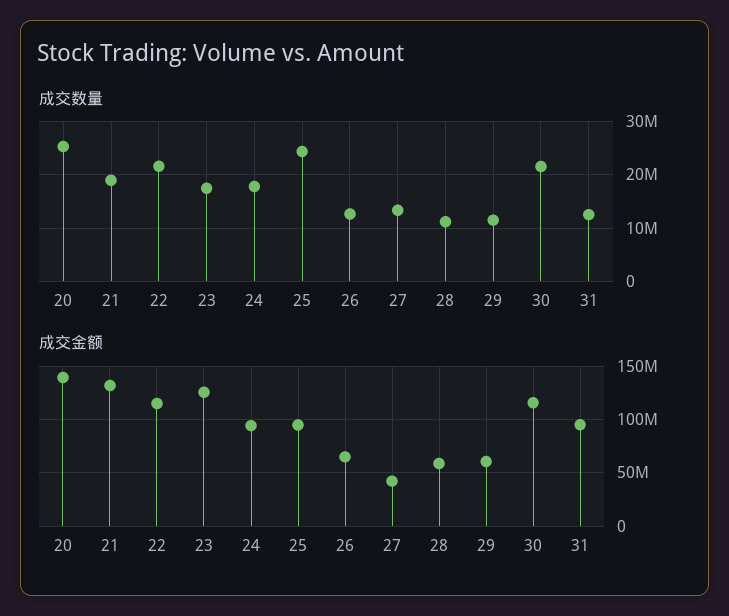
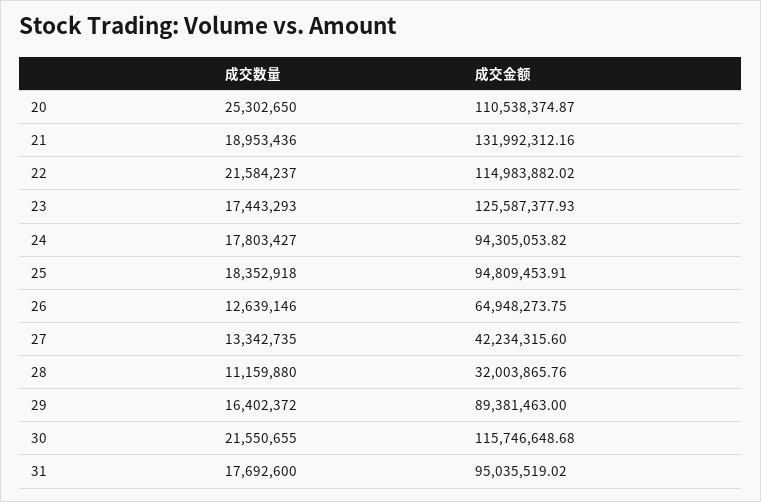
成交数量, 25: 24000000 -> 18352918
成交数量, 29: 12000000 -> 16402372
成交数量, 31: 12000000 -> 17692600
成交金额, 20: 140000000 -> 110538374.87
成交金额, 28: 60000000 -> 32003865.76
成交金额, 29: 60000000 -> 89381463

